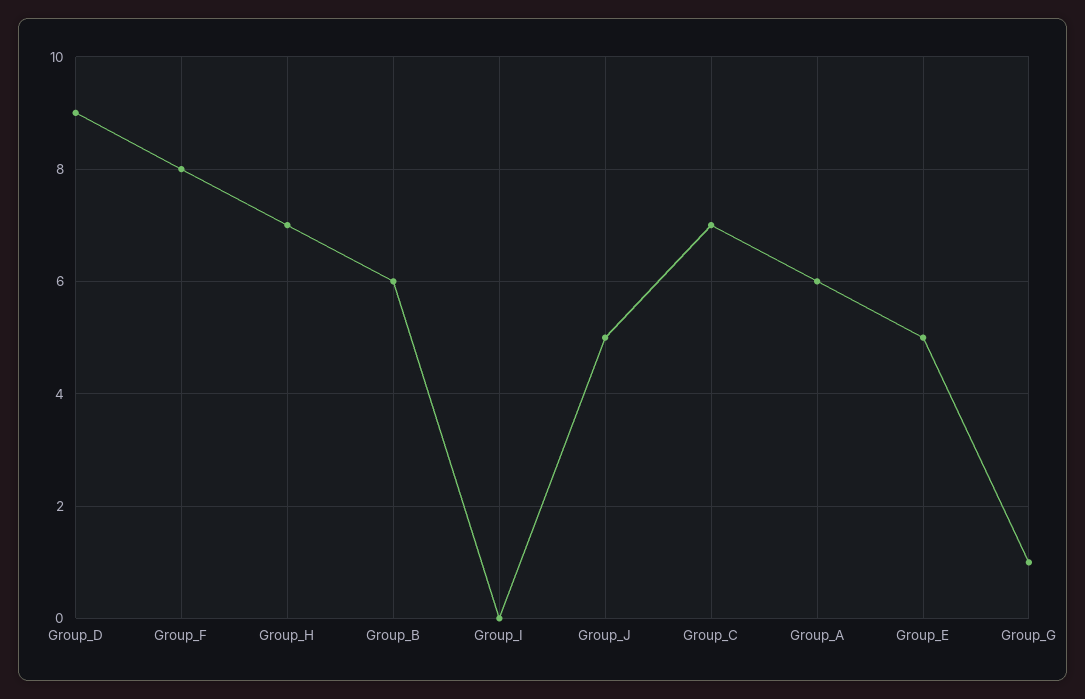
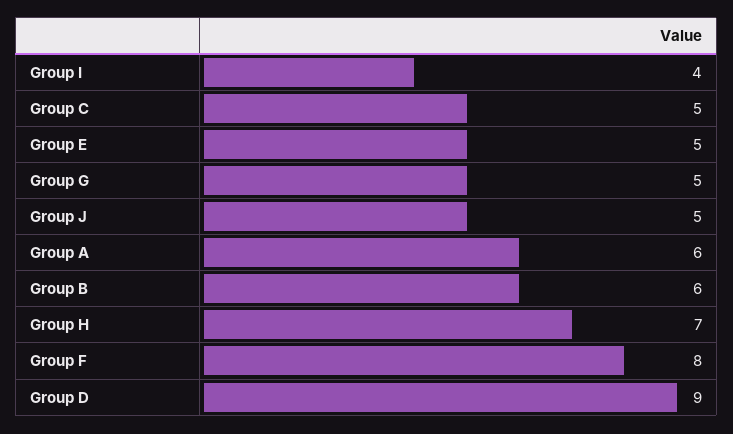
Group_I: 0 -> 4
Group_C: 7 -> 5
Group_G: 1 -> 5

